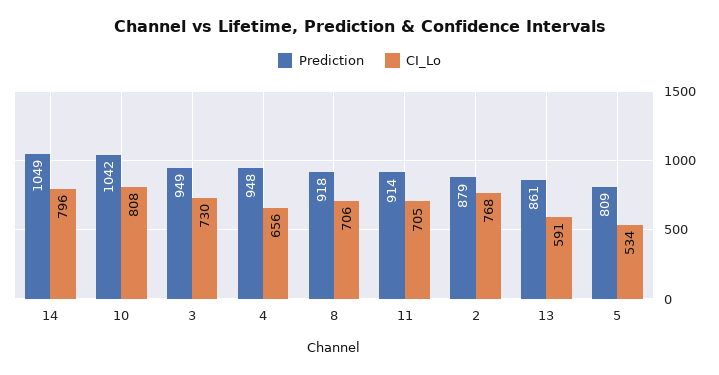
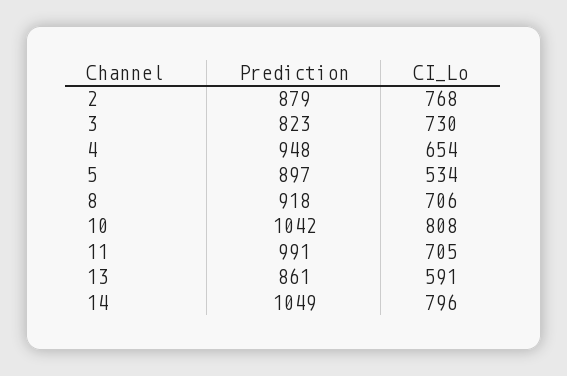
Prediction, 3: 949 -> 823
CI_Lo, 4: 656 -> 654
Prediction, 11: 914 -> 991
Prediction, 5: 809 -> 897

